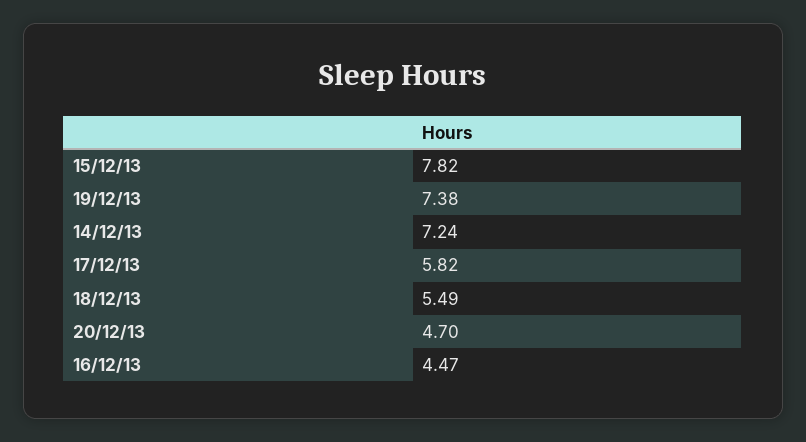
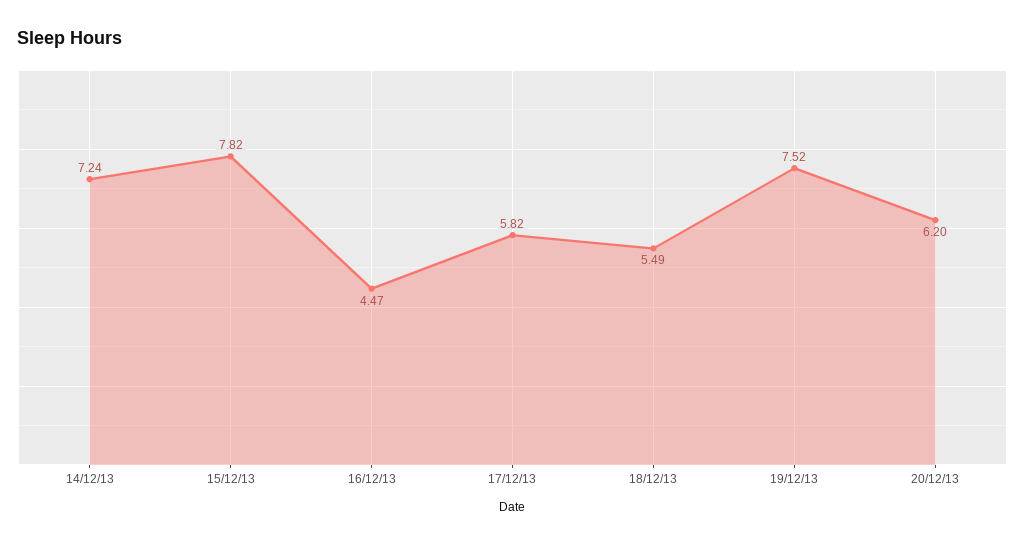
19/12/13: 7.38 -> 7.52
20/12/13: 4.7 -> 6.2

